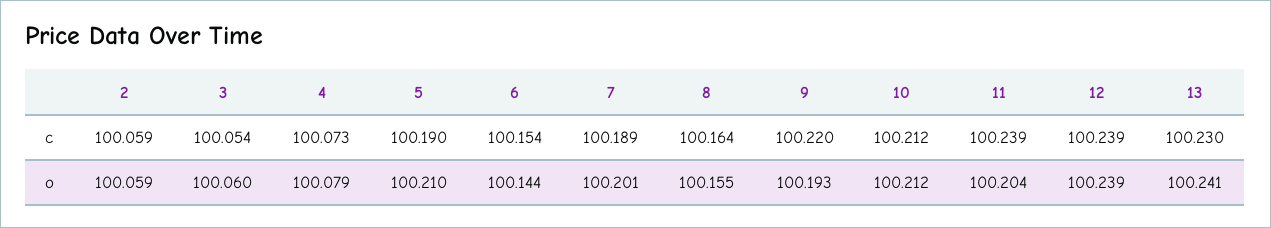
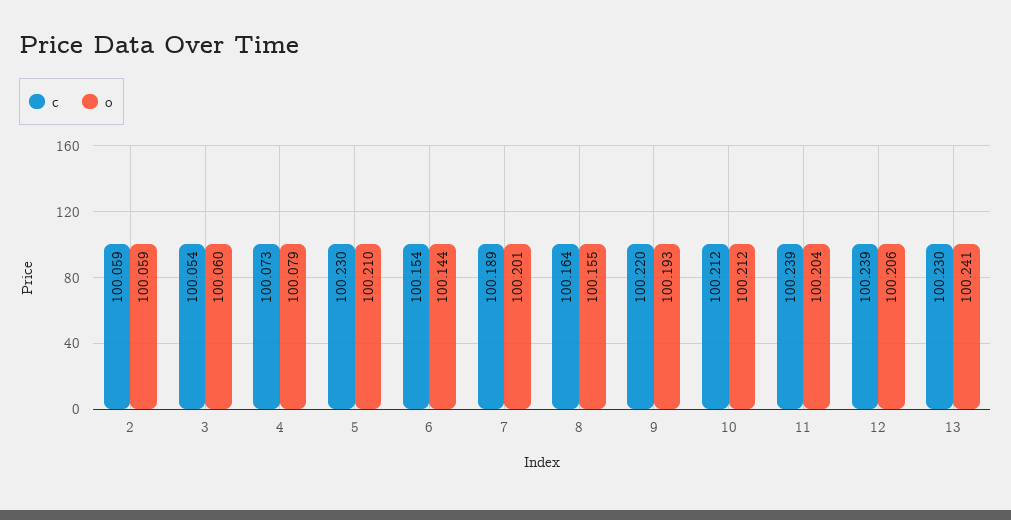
c, 5: 100.19 -> 100.23
o, 12: 100.239 -> 100.206

